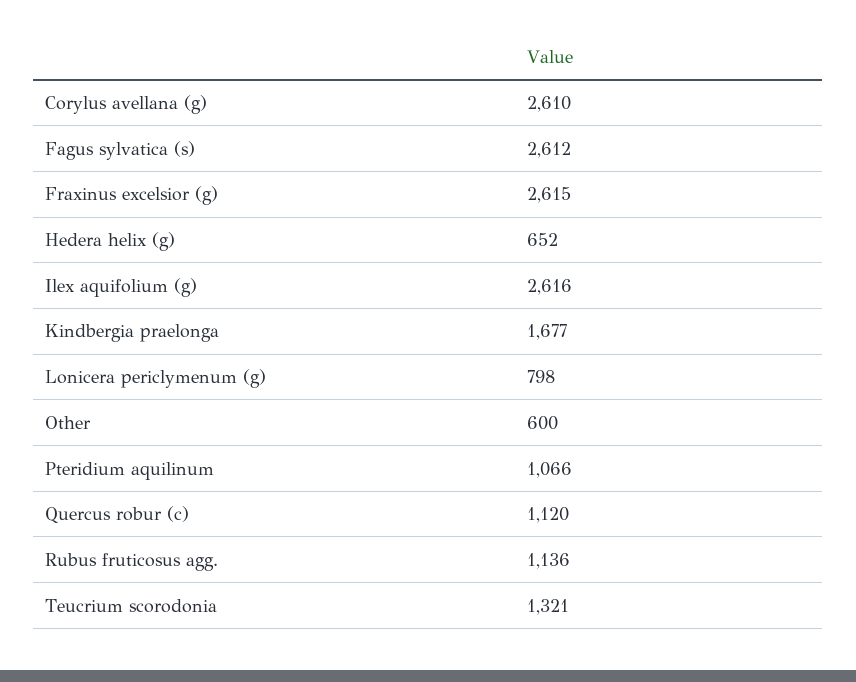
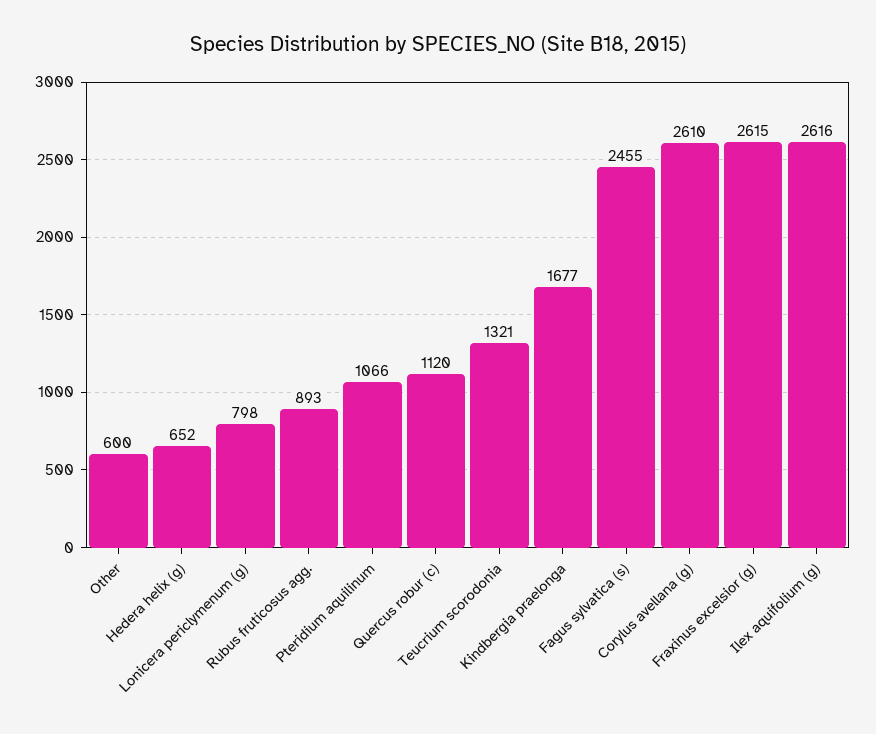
Fagus sylvatica (s): 2612 -> 2455
Rubus fruticosus agg.: 1136 -> 893

